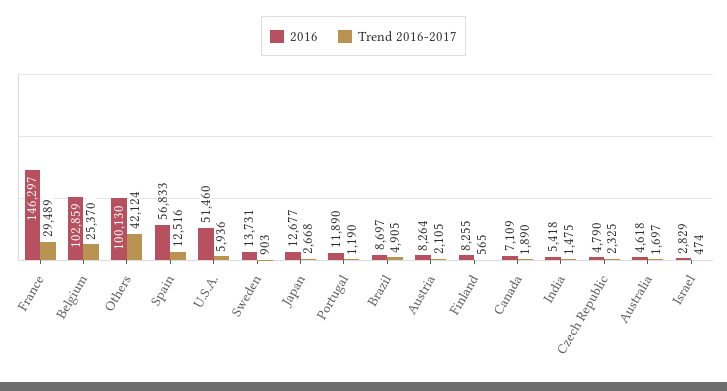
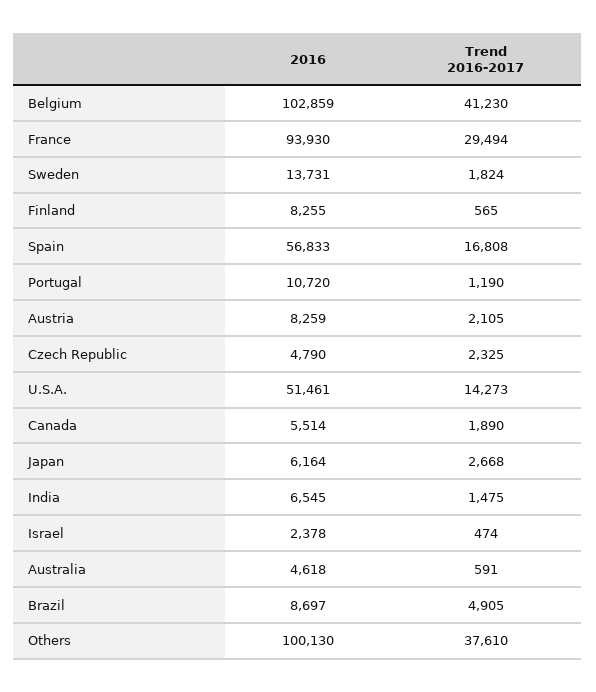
2016, France: 146297 -> 93930
Trend 2016-2017, France: 29489 -> 29494
Trend 2016-2017, Belgium: 25370 -> 41230
Trend 2016-2017, Others: 42124 -> 37610
Trend 2016-2017, Spain: 12516 -> 16808
2016, U.S.A.: 51460 -> 51461
Trend 2016-2017, U.S.A.: 5936 -> 14273
Trend 2016-2017, Sweden: 903 -> 1824
2016, Japan: 12677 -> 6164
2016, Portugal: 11890 -> 10720
2016, Austria: 8264 -> 8259
2016, Canada: 7109 -> 5514
2016, India: 5418 -> 6545
Trend 2016-2017, Australia: 1697 -> 591
2016, Israel: 2829 -> 2378

